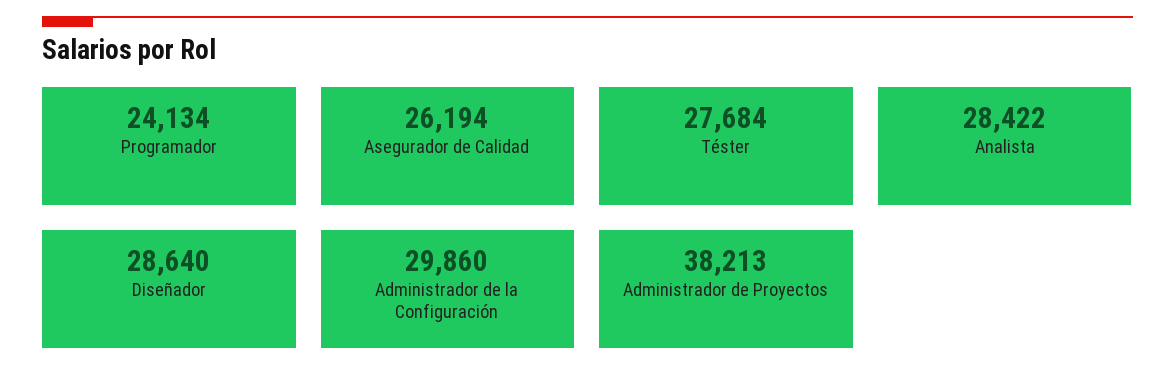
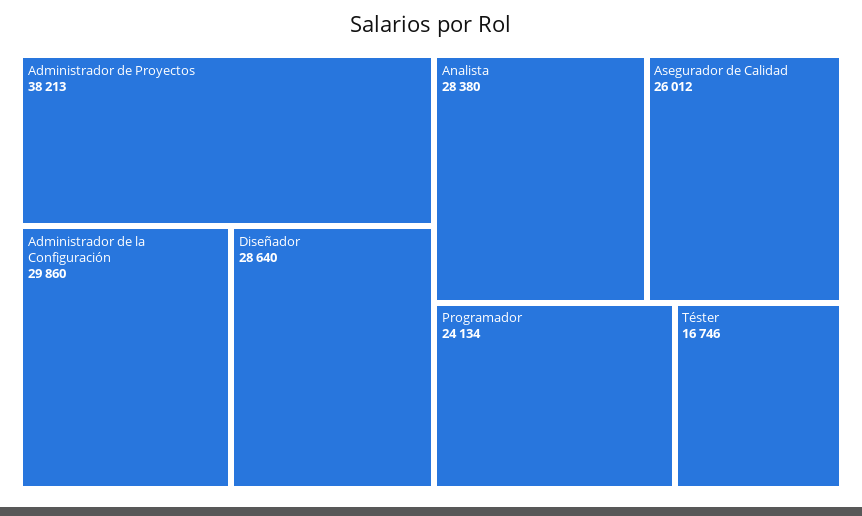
Asegurador de Calidad: 26194 -> 26012
Téster: 27684 -> 16746
Analista: 28422 -> 28380

